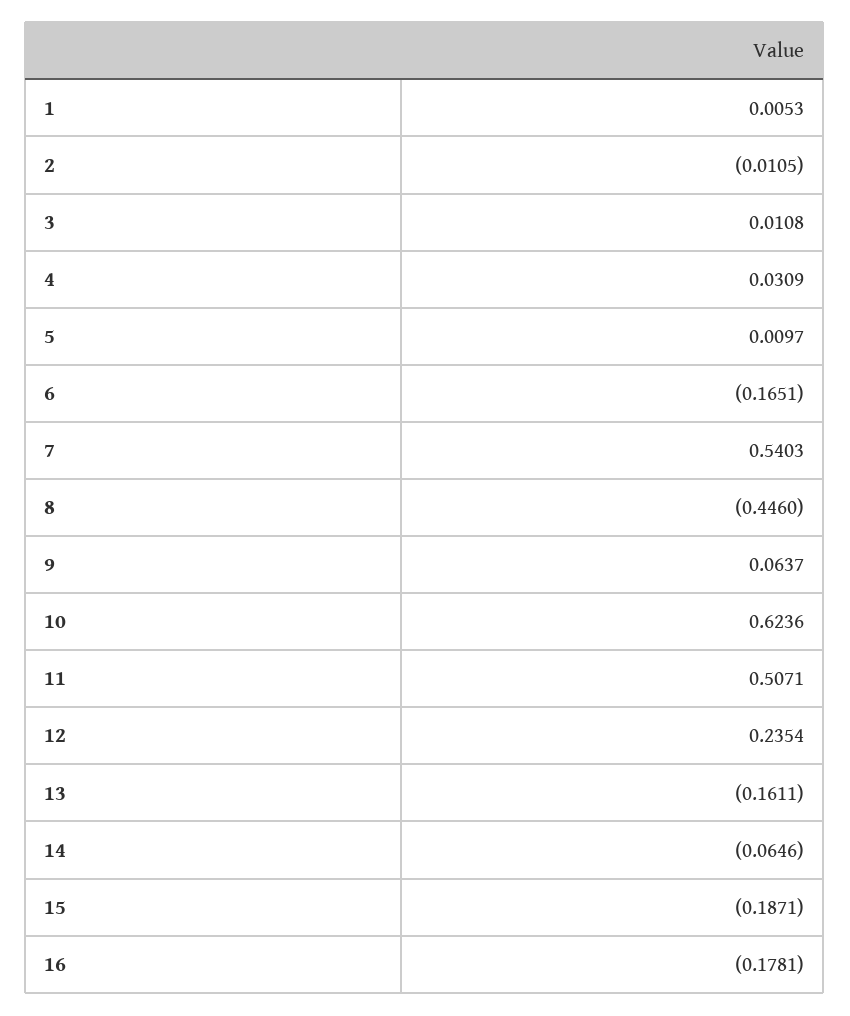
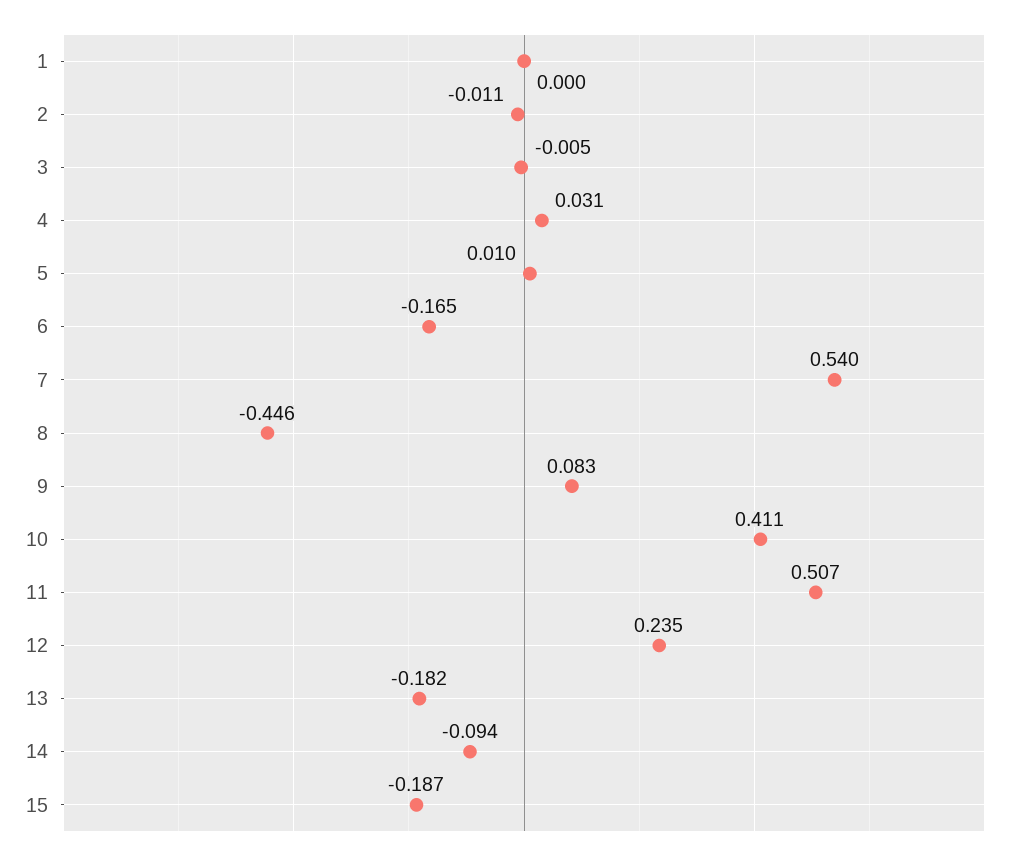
1: 0.0053 -> 0
3: 0.0108 -> -0.005
9: 0.0637 -> 0.083
10: 0.6236 -> 0.411
13: -0.1611 -> -0.182
14: -0.0646 -> -0.094
16: -0.1781 -> none

